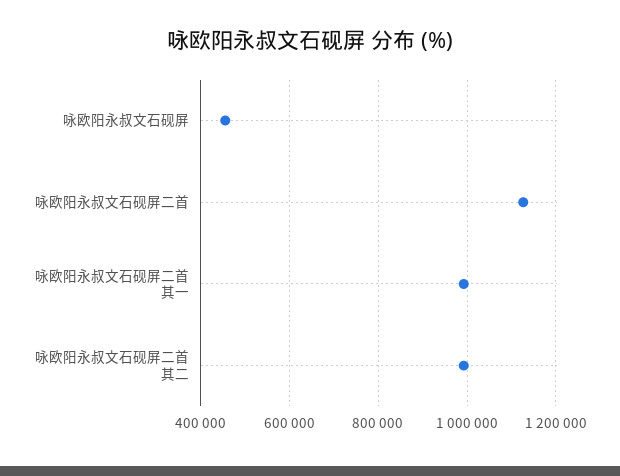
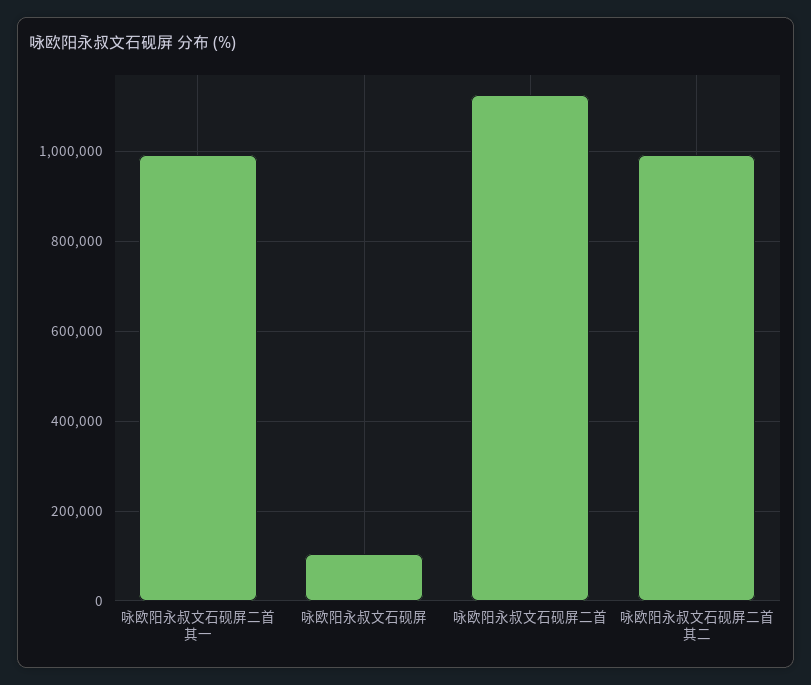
咏欧阳永叔文石砚屏: 460000 -> 100000

